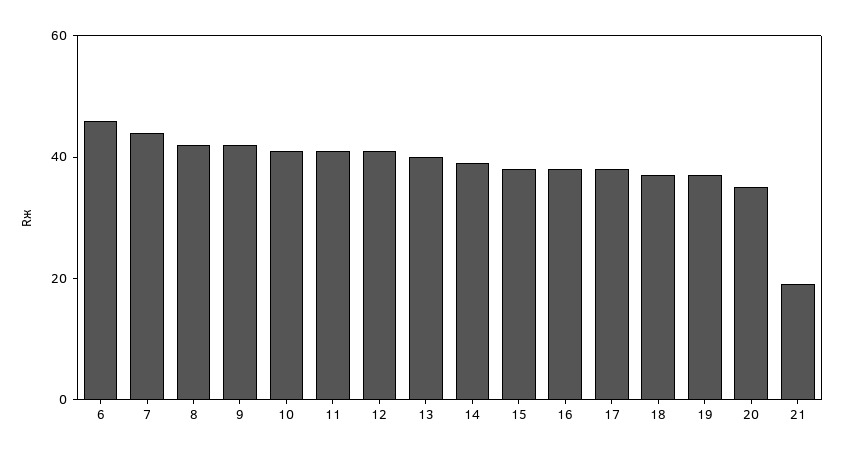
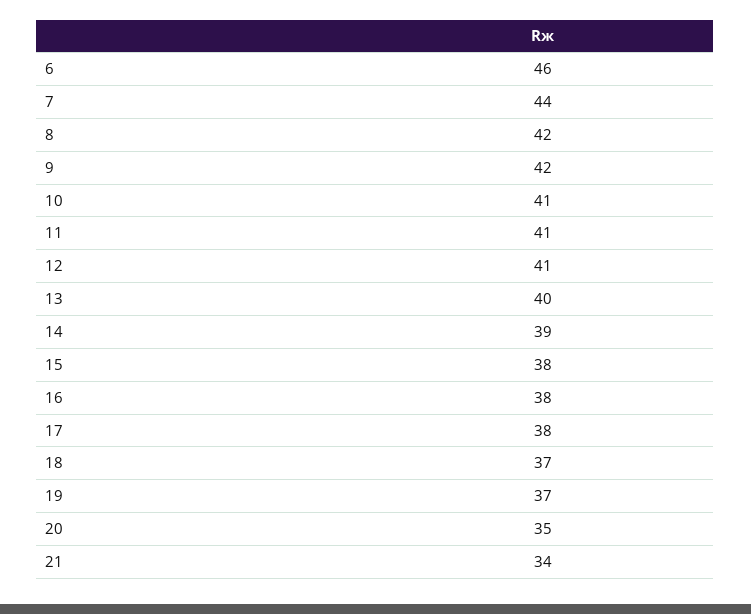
21: 20 -> 34

